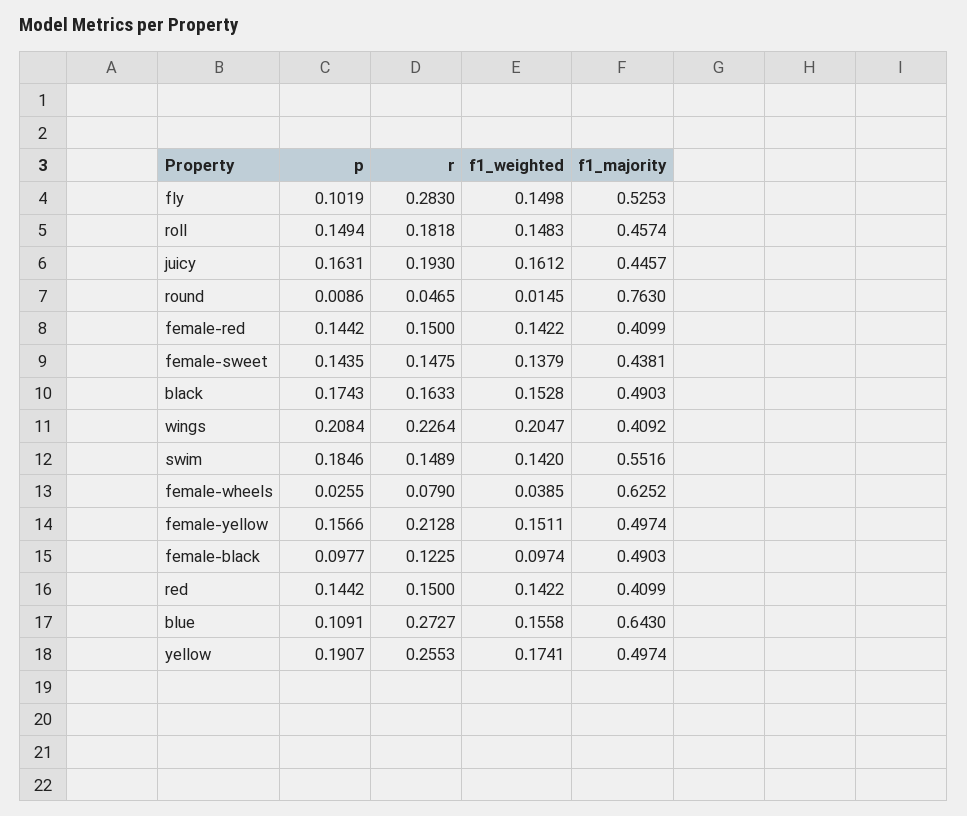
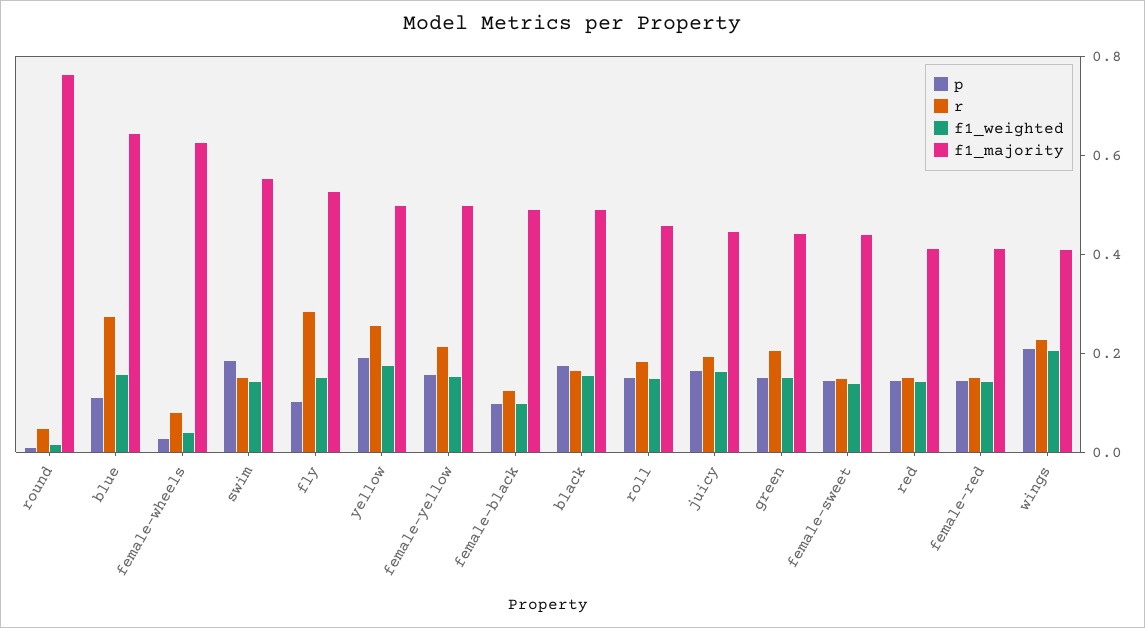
p, green: none -> 0.15
r, green: none -> 0.2
f1_weighted, green: none -> 0.15
f1_majority, green: none -> 0.45

